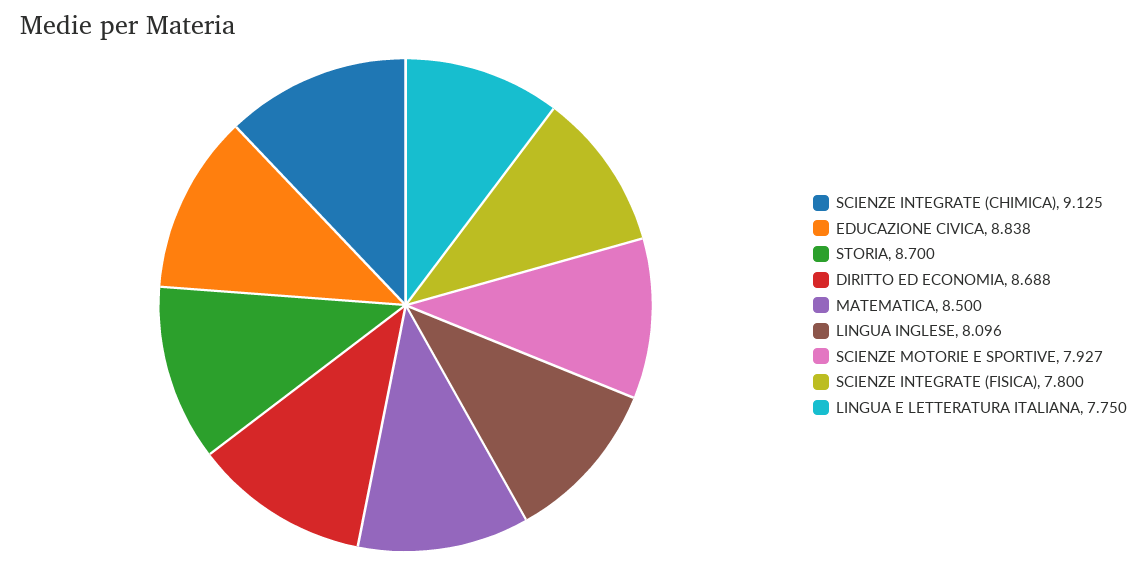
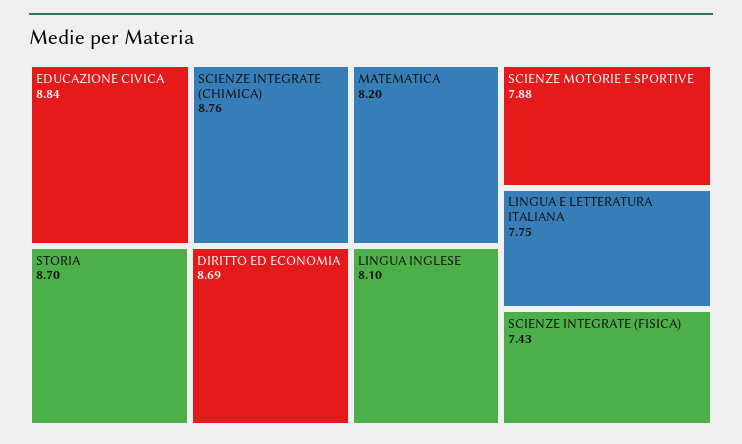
SCIENZE INTEGRATE (CHIMICA): 9.125 -> 8.76
MATEMATICA: 8.5 -> 8.2
SCIENZE MOTORIE E SPORTIVE: 7.927 -> 7.88
SCIENZE INTEGRATE (FISICA): 7.8 -> 7.43

